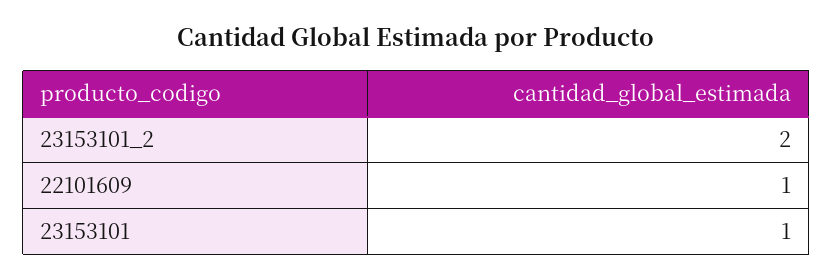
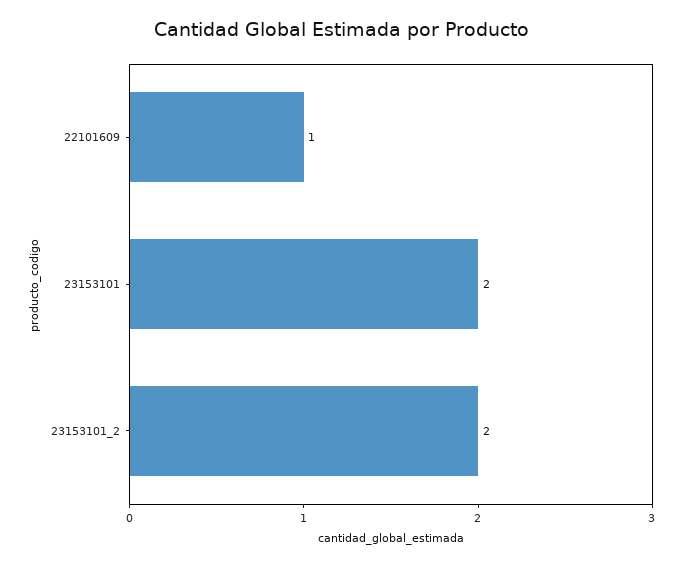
23153101: 1 -> 2

